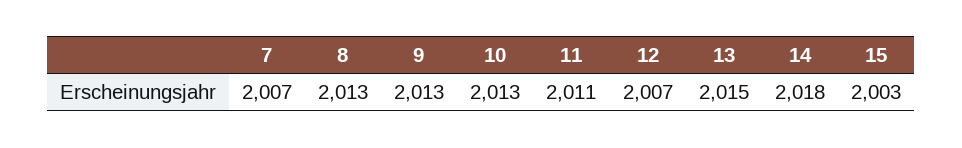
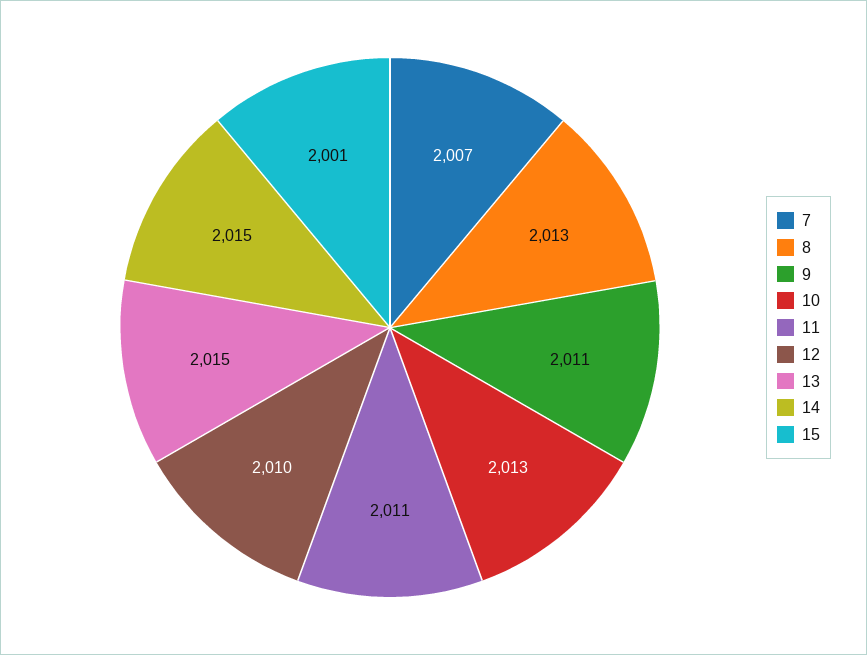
9: 2013 -> 2011
12: 2007 -> 2010
14: 2018 -> 2015
15: 2003 -> 2001

